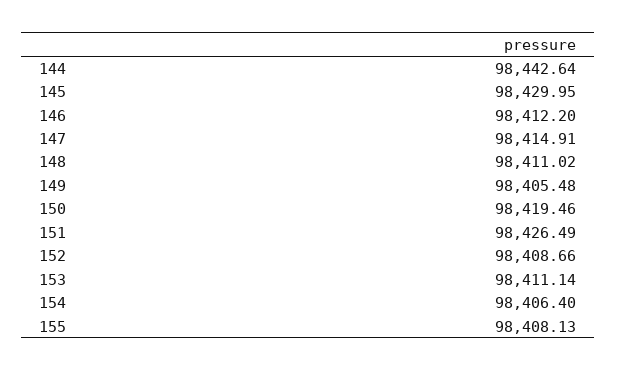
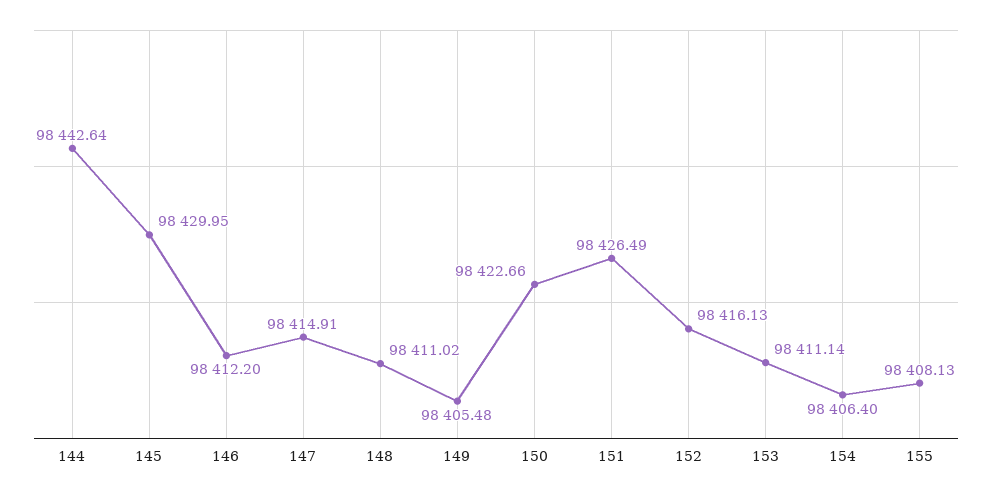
150: 98419.46 -> 98422.66
152: 98408.66 -> 98416.13

